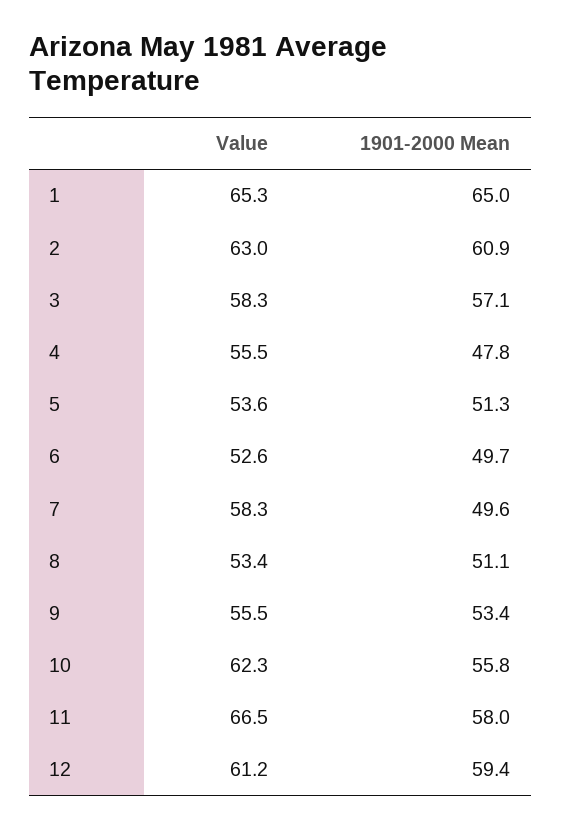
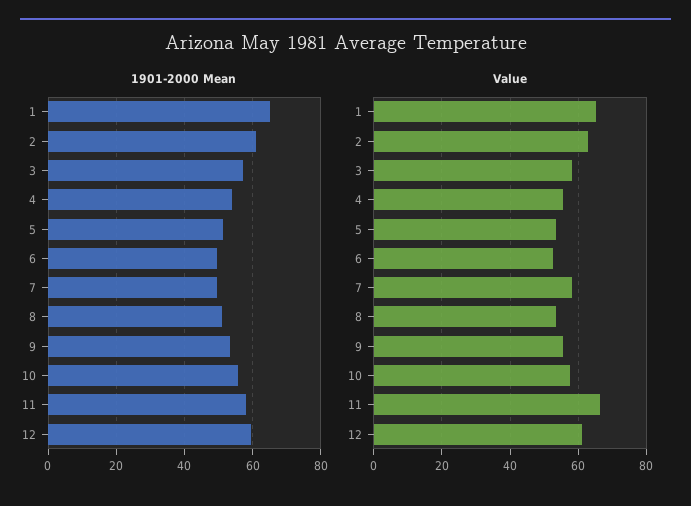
1901-2000 Mean, 4: 47.8 -> 54
Value, 10: 62.3 -> 58

